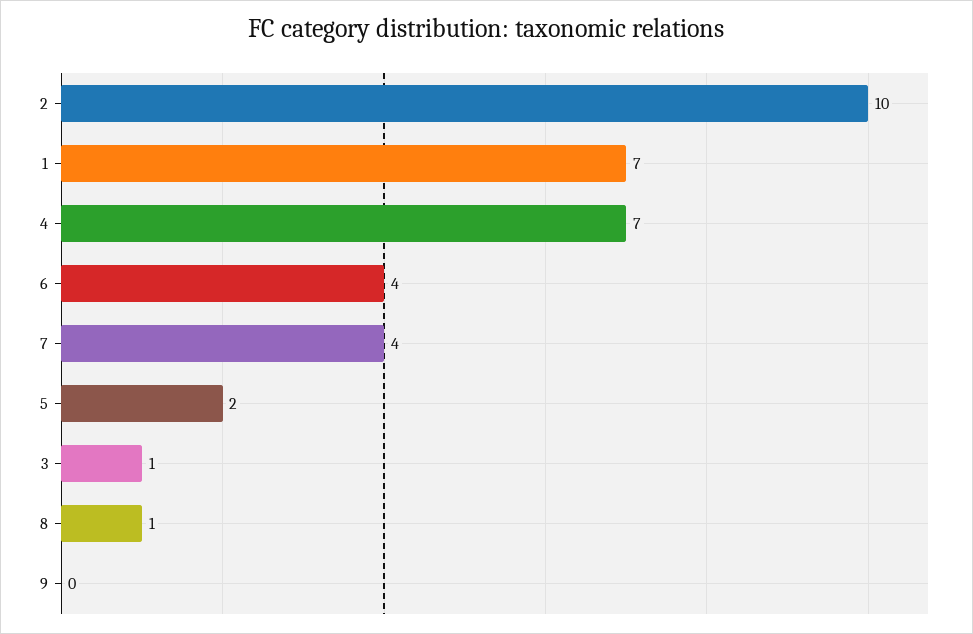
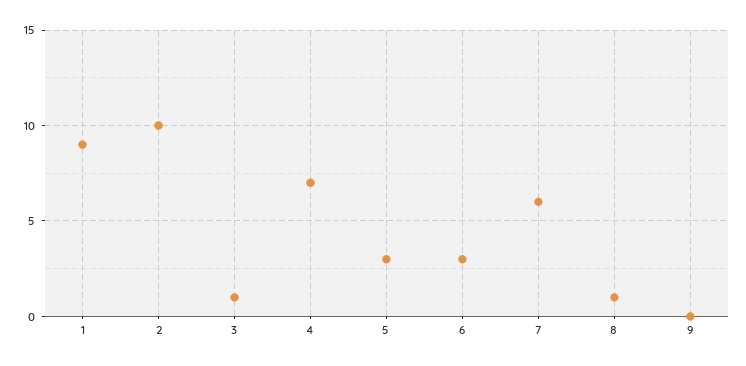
1: 7 -> 9
6: 4 -> 3
7: 4 -> 6
5: 2 -> 3

